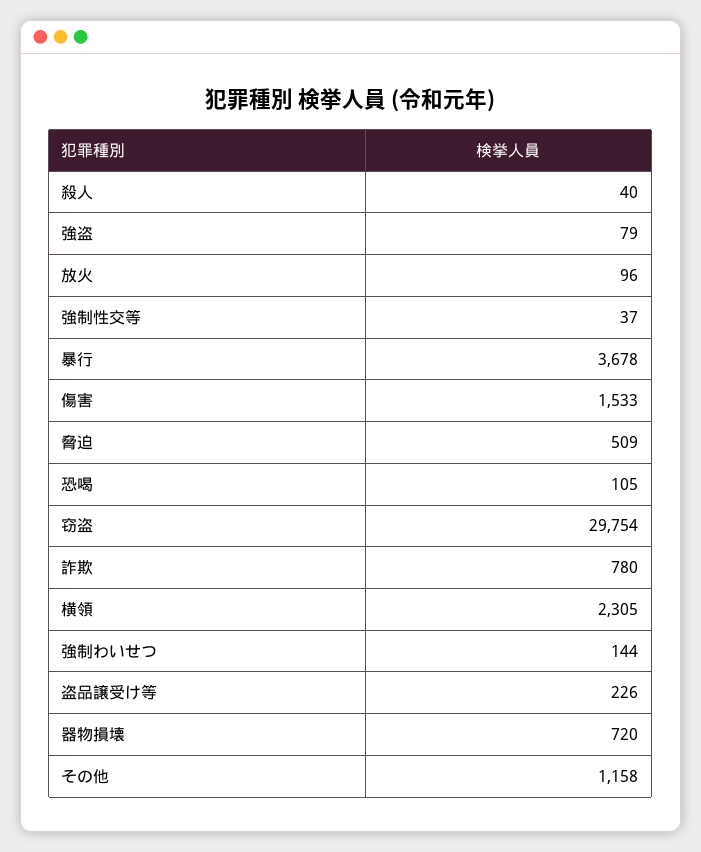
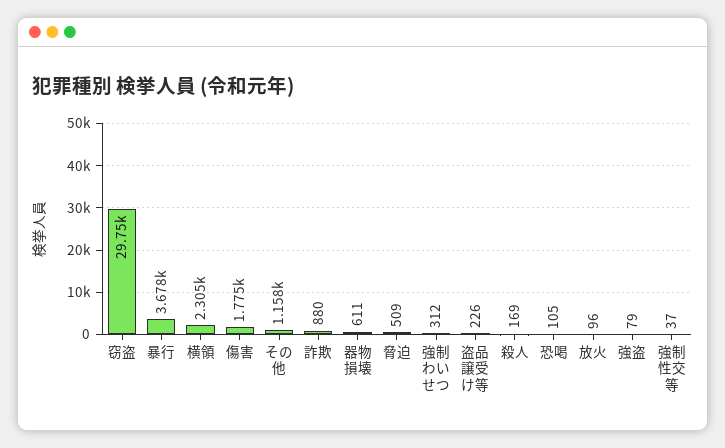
殺人: 40 -> 169
傷害: 1533 -> 1775
詐欺: 780 -> 880
強制わいせつ: 144 -> 312
器物損壊: 720 -> 611

